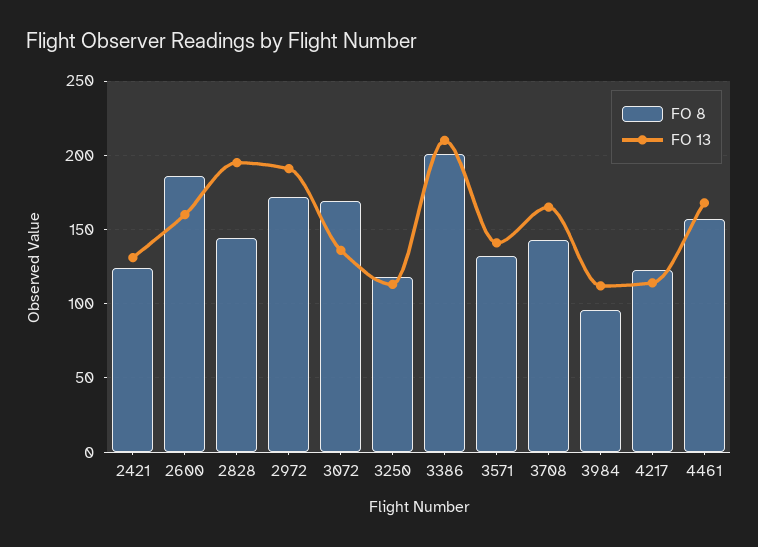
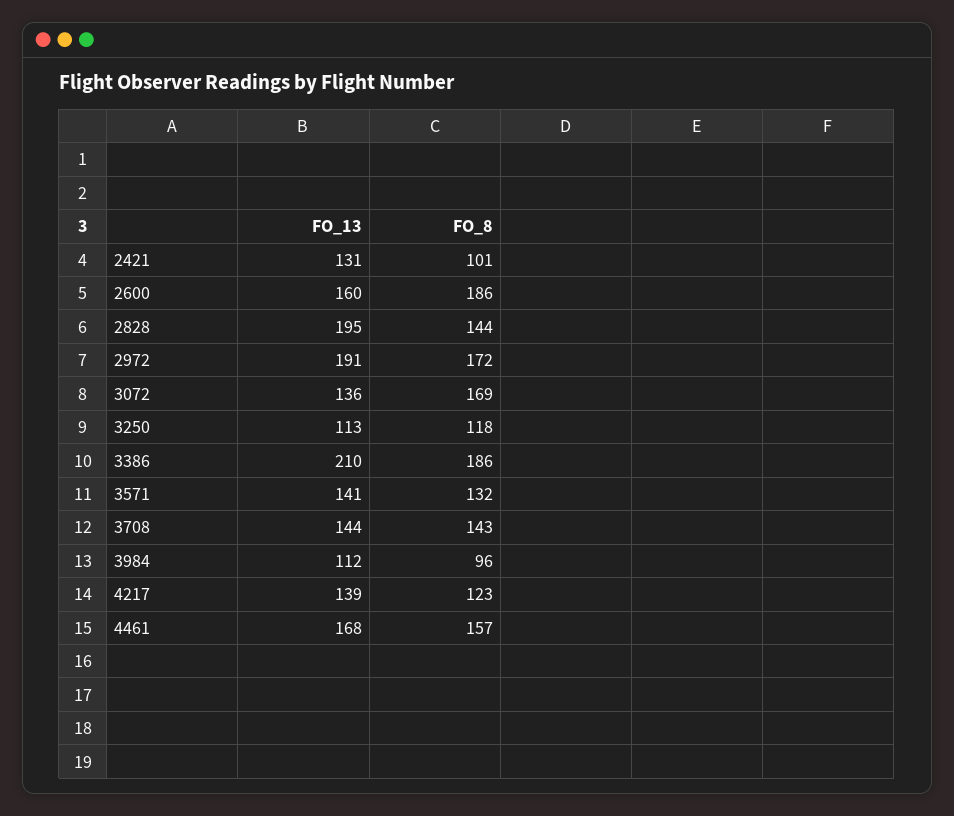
FO 8, 2421: 125 -> 101
FO 8, 3386: 200 -> 186
FO 13, 3708: 165 -> 144
FO 13, 4217: 115 -> 139

